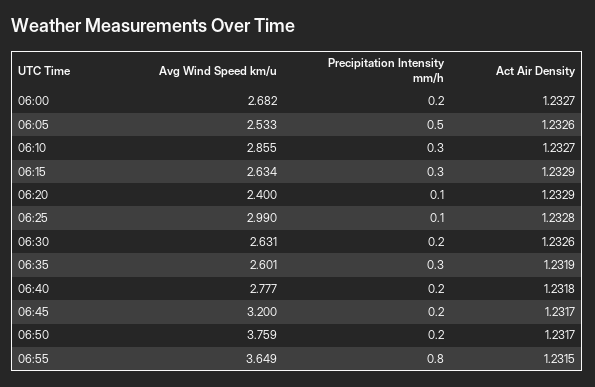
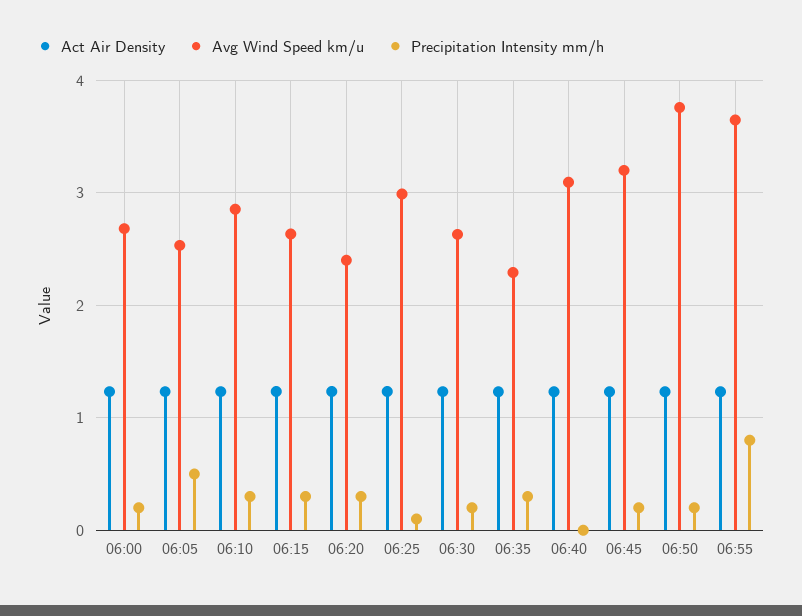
Precipitation Intensity mm/h, 06:20: 0.1 -> 0.3
Avg Wind Speed km/u, 06:35: 2.601 -> 2.3
Avg Wind Speed km/u, 06:40: 2.777 -> 3.1
Precipitation Intensity mm/h, 06:40: 0.2 -> 0

